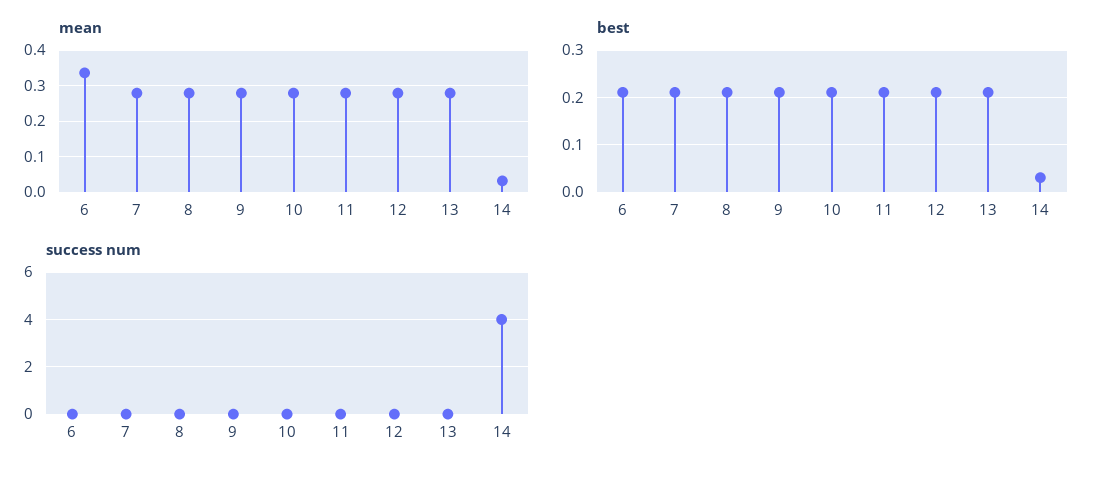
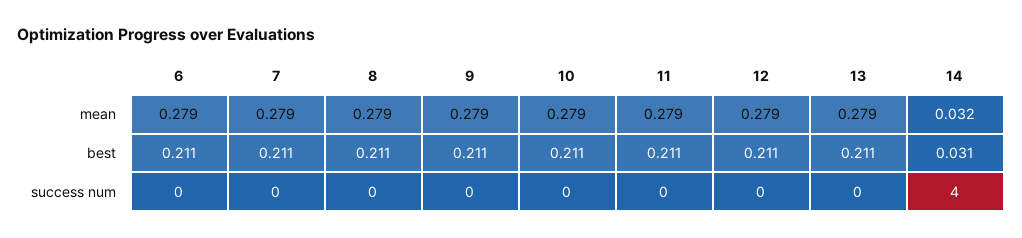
mean, 6: 0.34 -> 0.279

